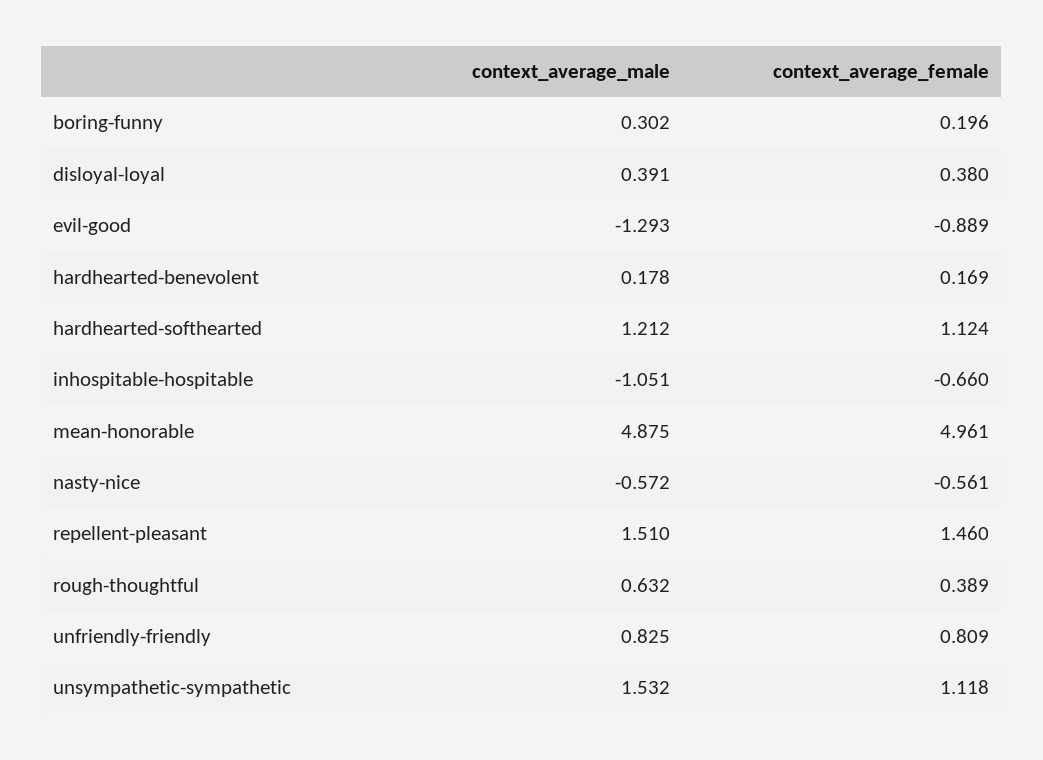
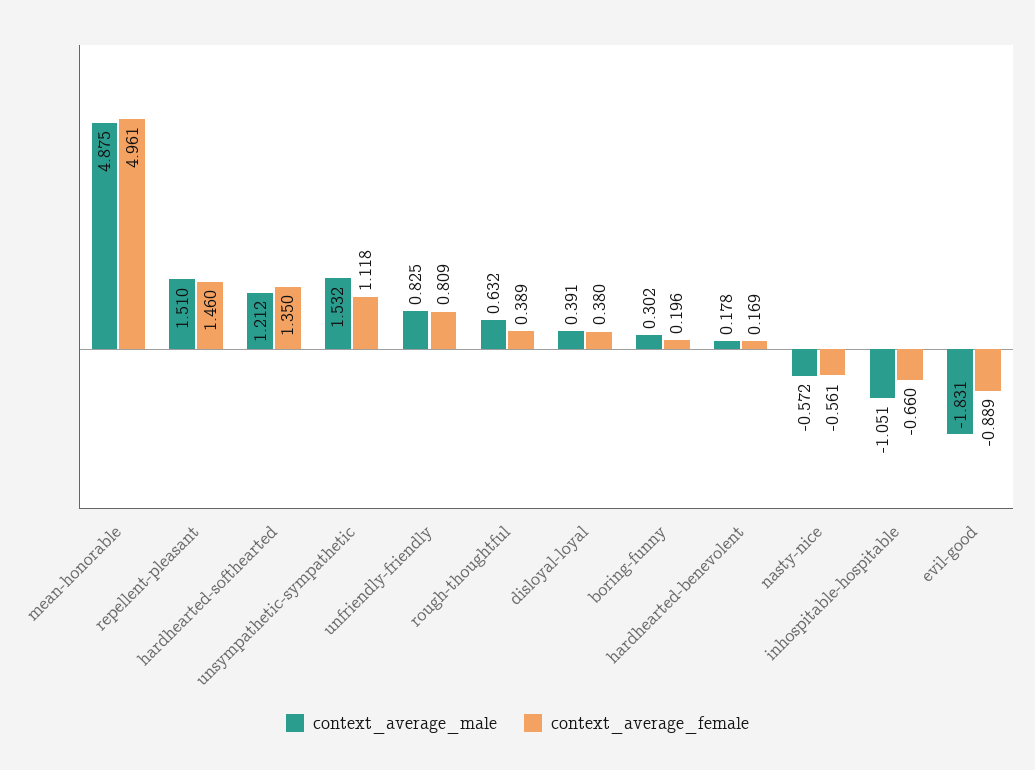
context_average_male, evil-good: -1.293 -> -1.831
context_average_female, hardhearted-softhearted: 1.124 -> 1.35

